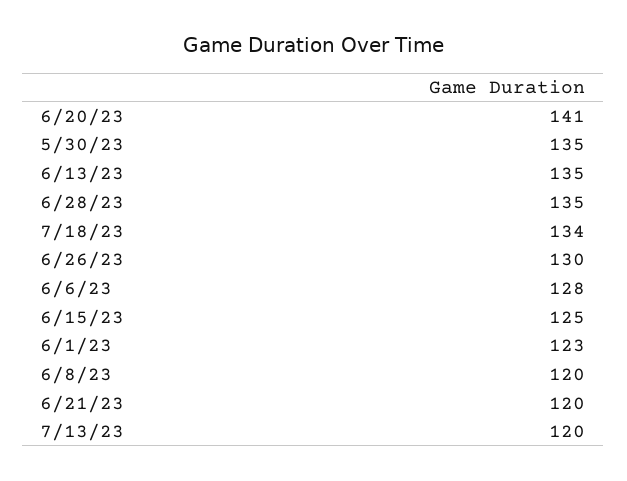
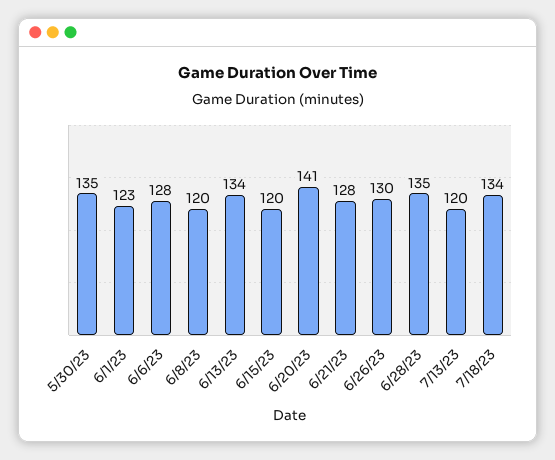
6/13/23: 135 -> 134
6/15/23: 125 -> 120
6/21/23: 120 -> 128

